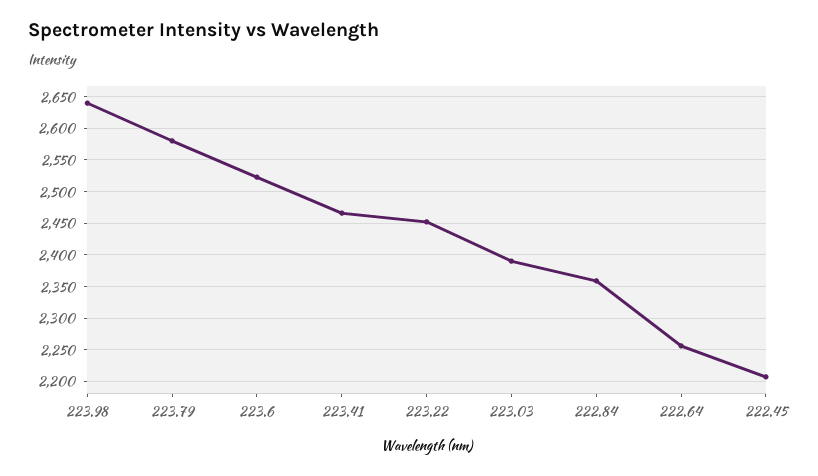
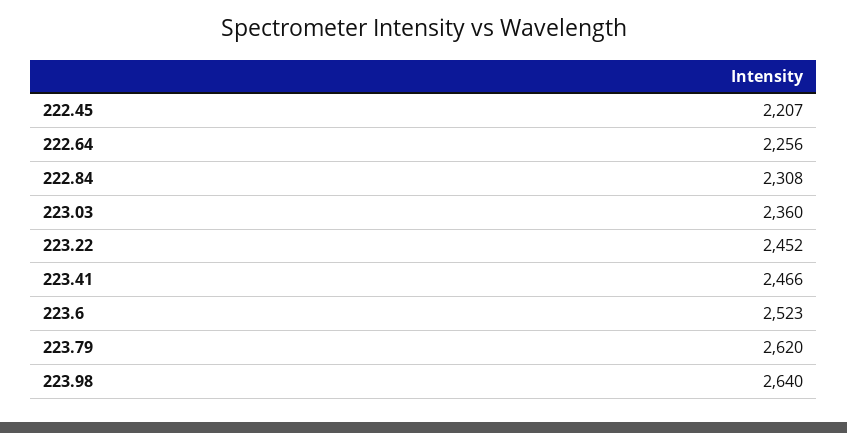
223.79: 2580 -> 2620
223.03: 2390 -> 2360
222.84: 2360 -> 2308

